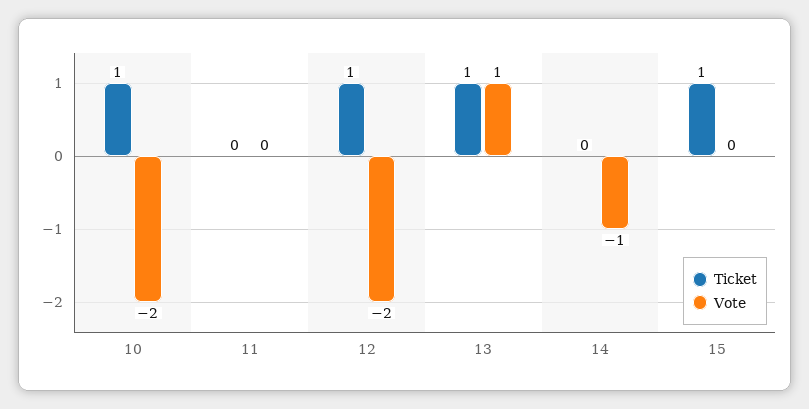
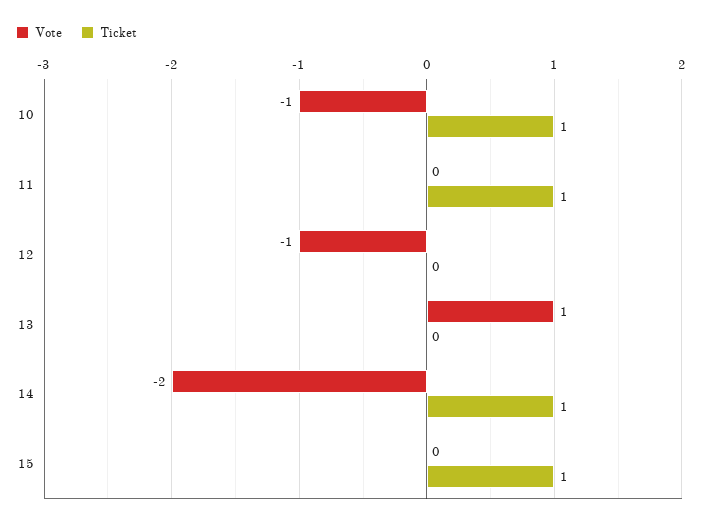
Vote, 10: -2 -> -1
Ticket, 11: 0 -> 1
Ticket, 12: 1 -> 0
Vote, 12: -2 -> -1
Ticket, 13: 1 -> 0
Ticket, 14: 0 -> 1
Vote, 14: -1 -> -2

